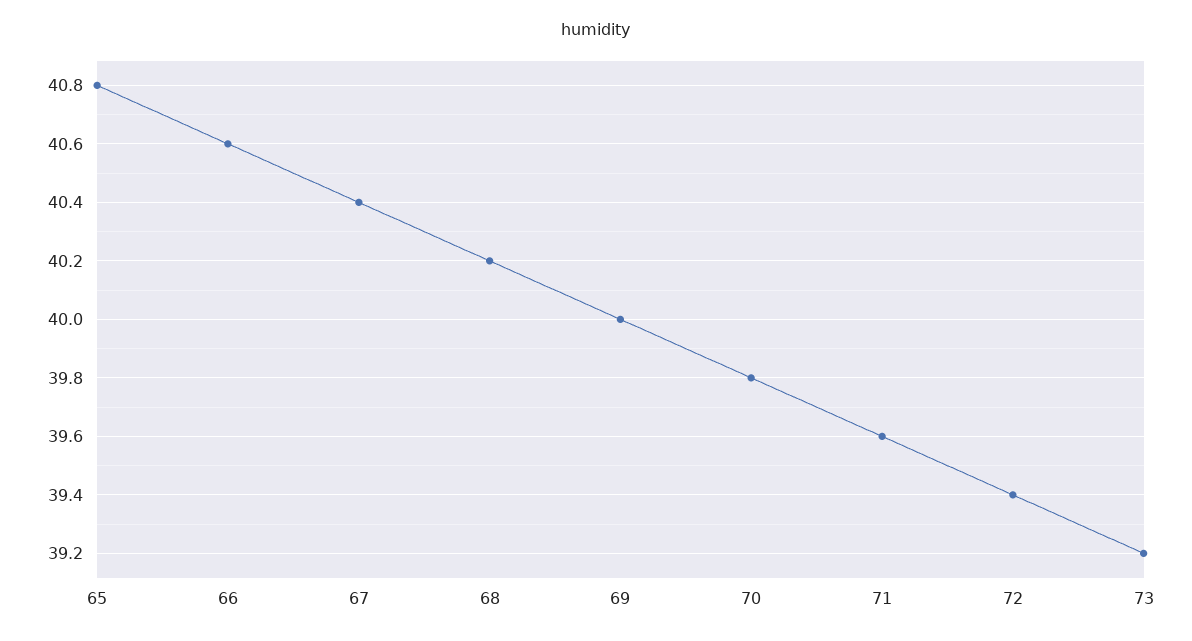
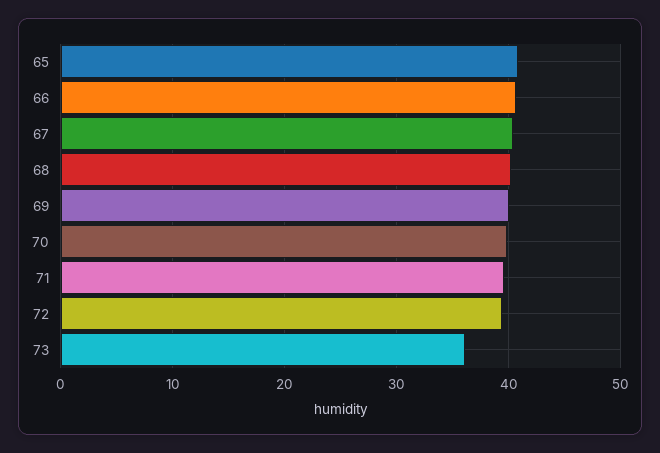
73: 39.2 -> 36

